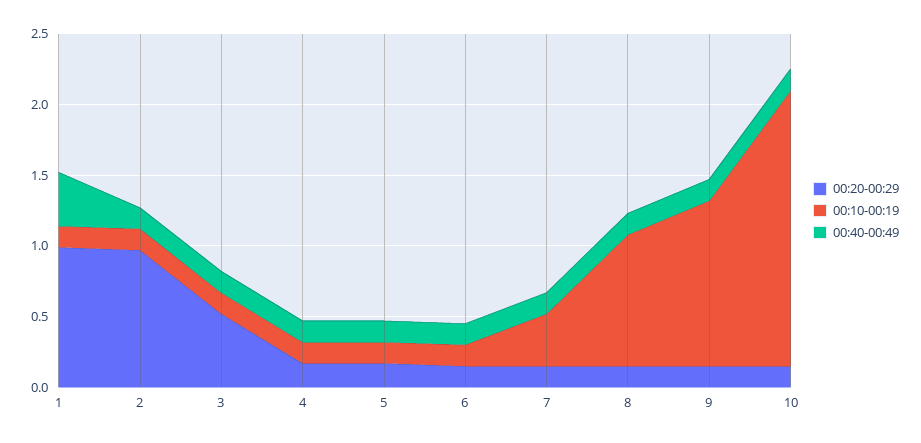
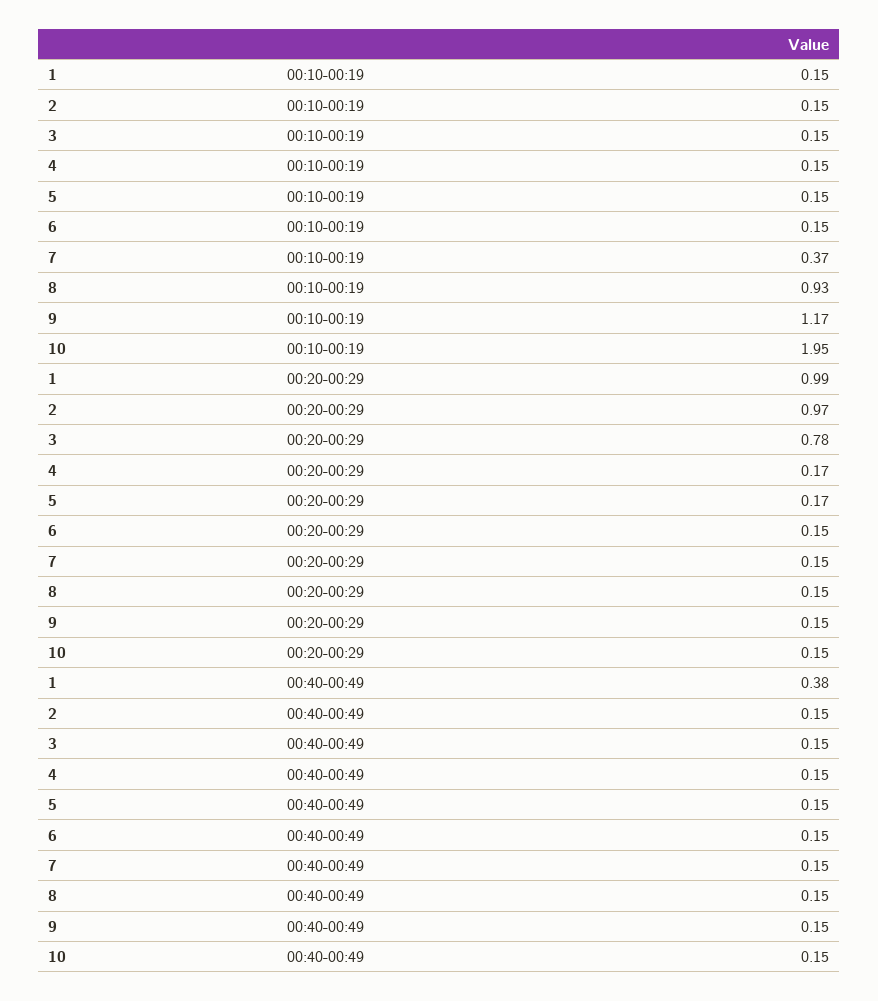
00:20-00:29, 3: 0.5 -> 0.78

